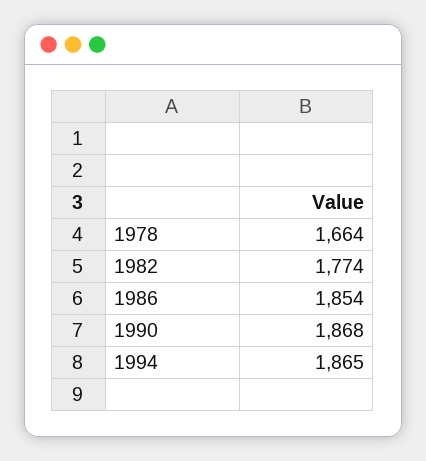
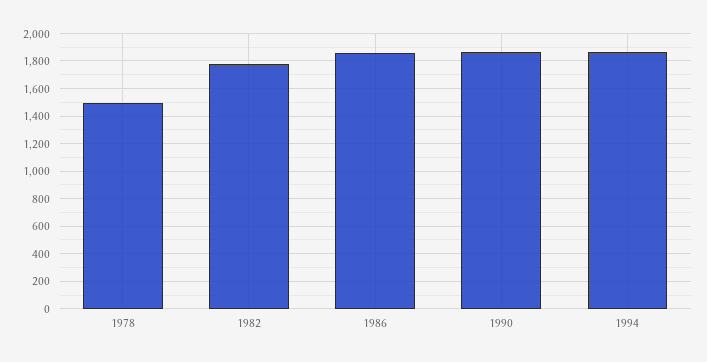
1978: 1664 -> 1500

